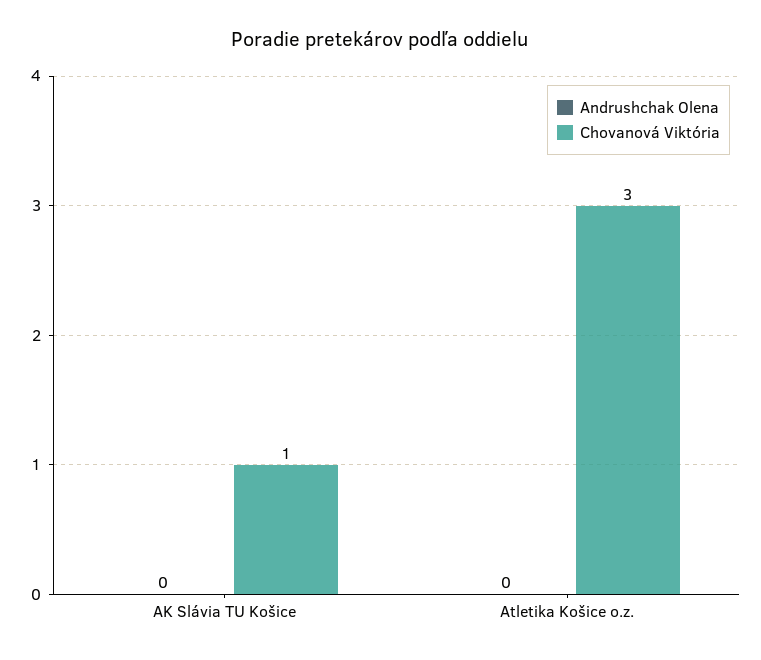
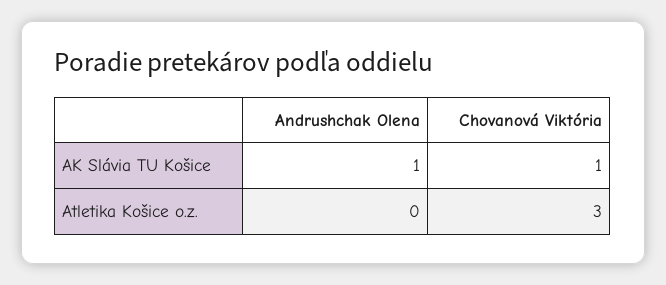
Andrushchak Olena, AK Slávia TU Košice: 0 -> 1

